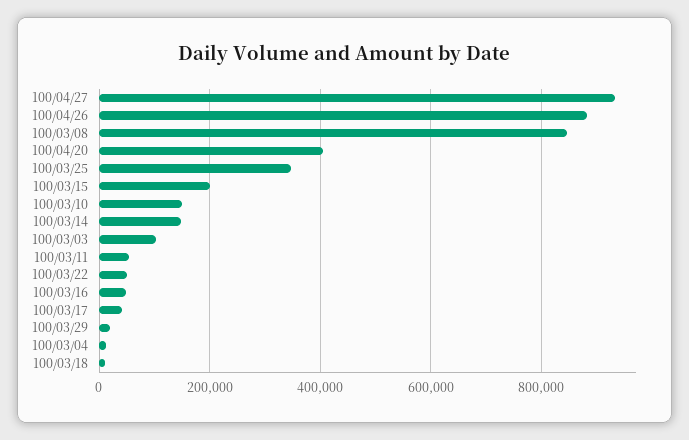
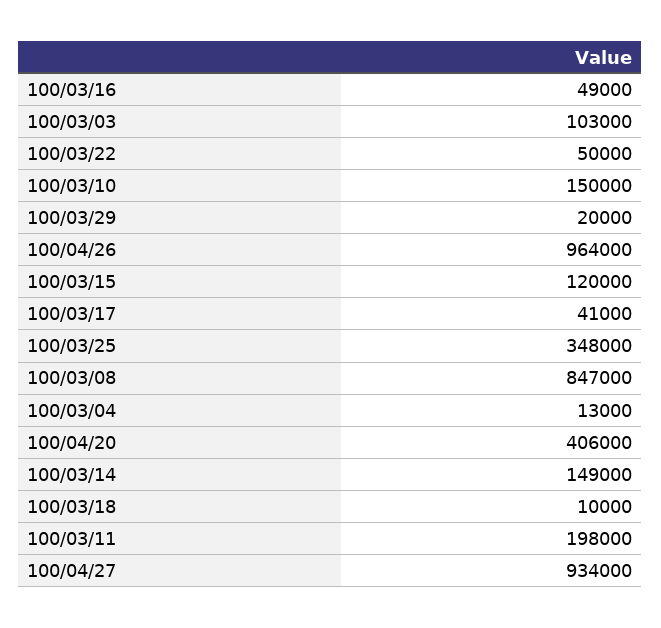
100/04/26: 880000 -> 964000
100/03/15: 200000 -> 120000
100/03/11: 60000 -> 198000

